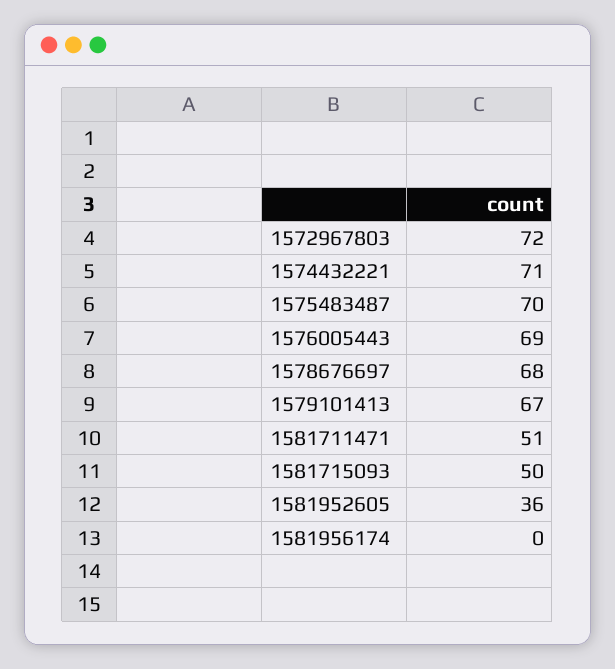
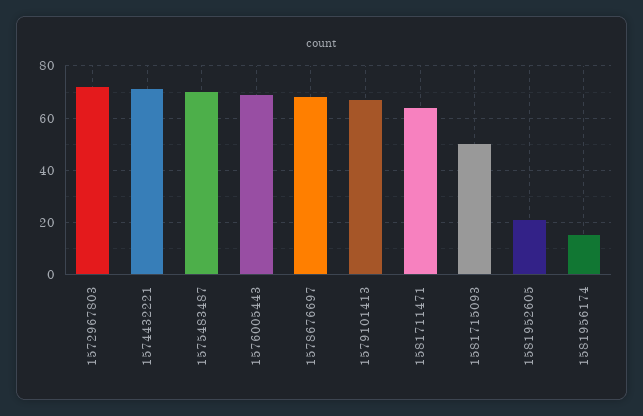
1581711471: 51 -> 65
1581952605: 36 -> 20
1581956174: 0 -> 15

